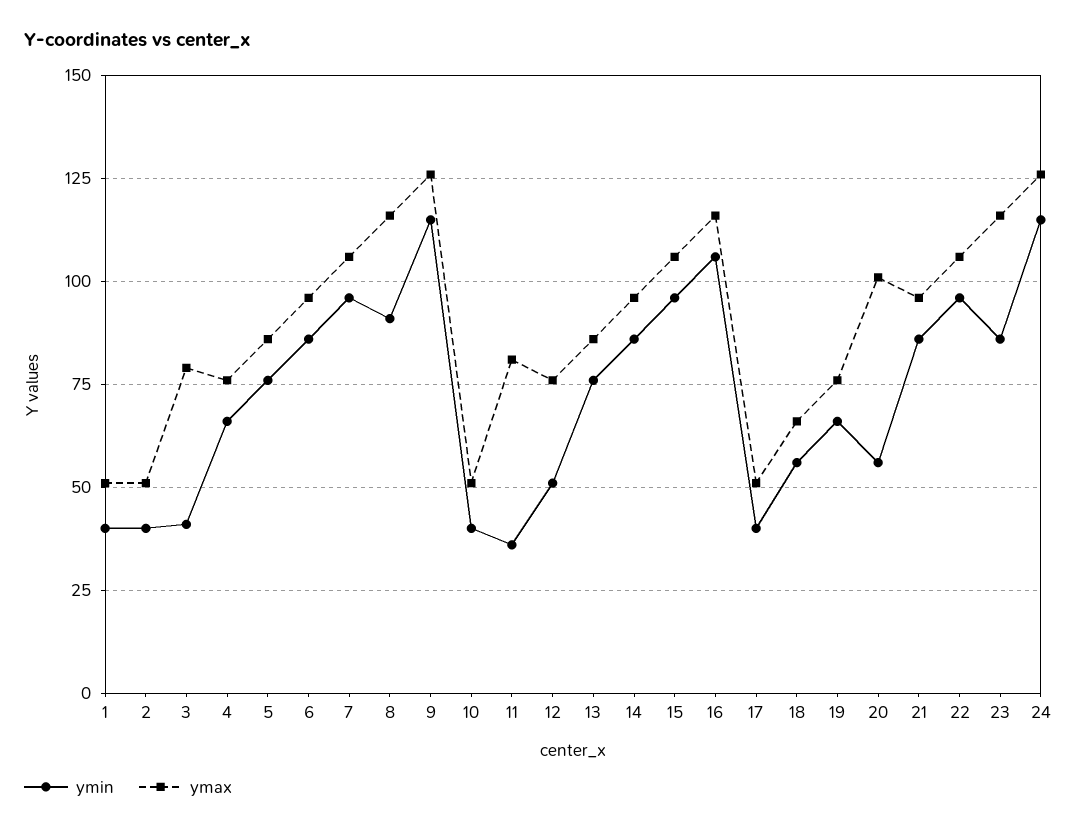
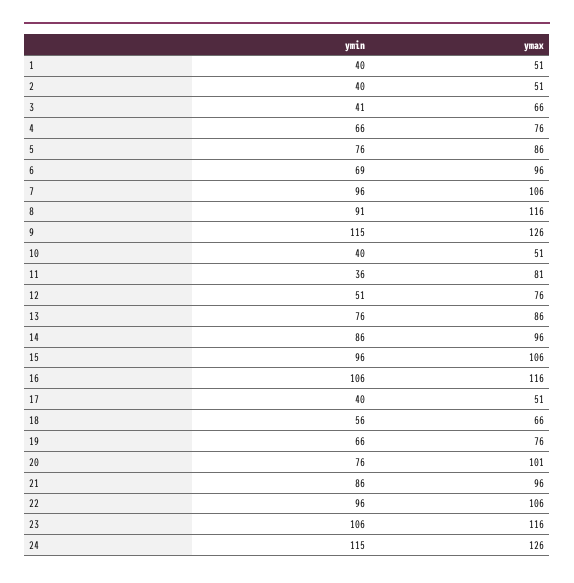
ymax, 3: 80 -> 66
ymin, 6: 85 -> 69
ymin, 20: 55 -> 76
ymin, 23: 85 -> 106

